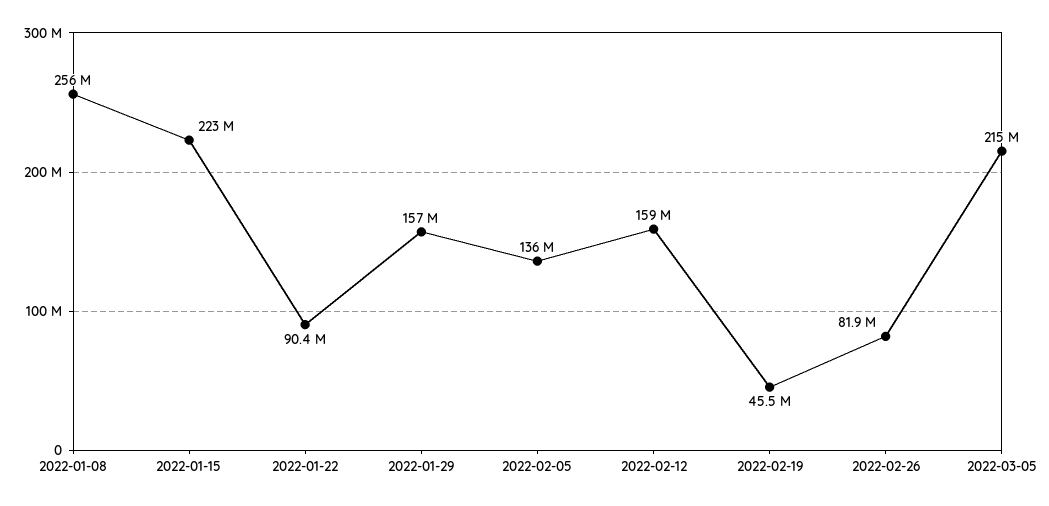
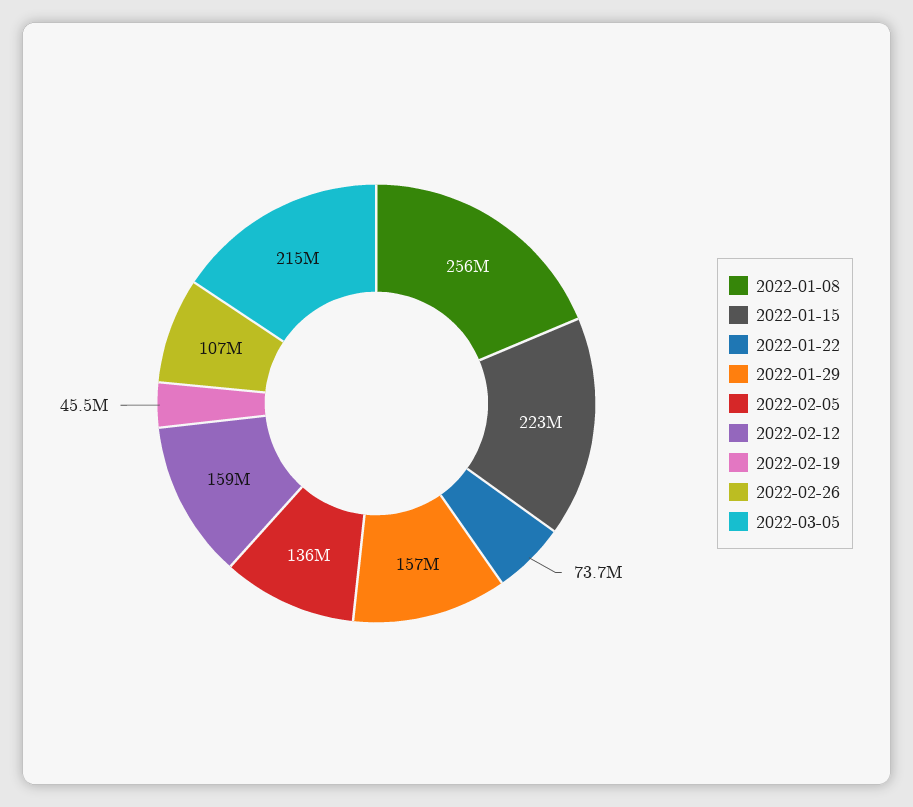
2022-01-22: 90400000 -> 73700000
2022-02-26: 81900000 -> 107000000

